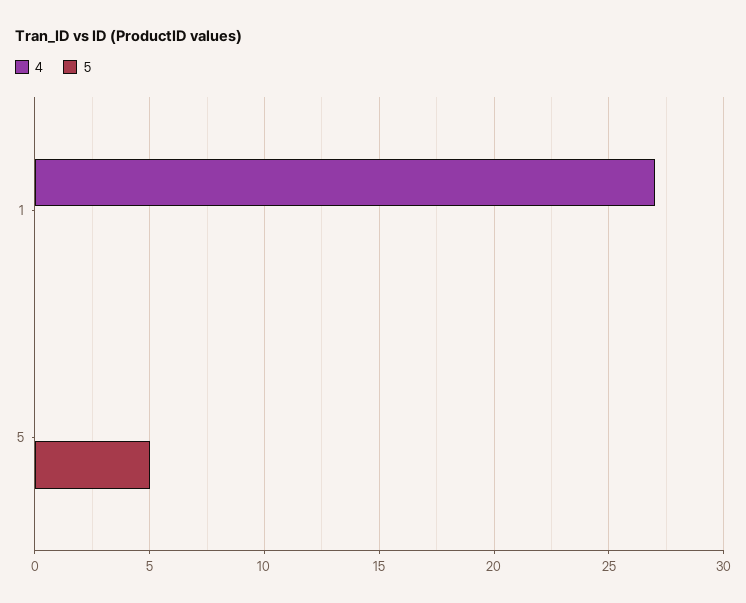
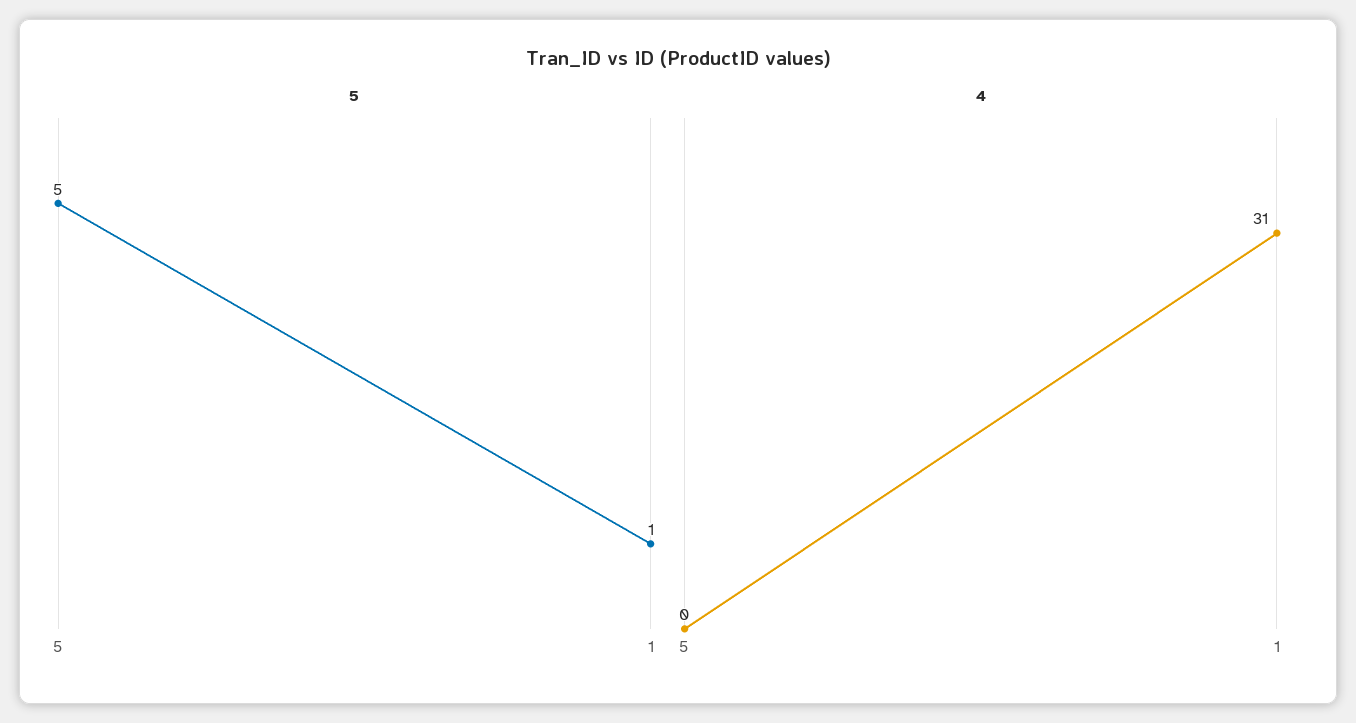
4, 1: 27 -> 31
5, 1: 0 -> 1

